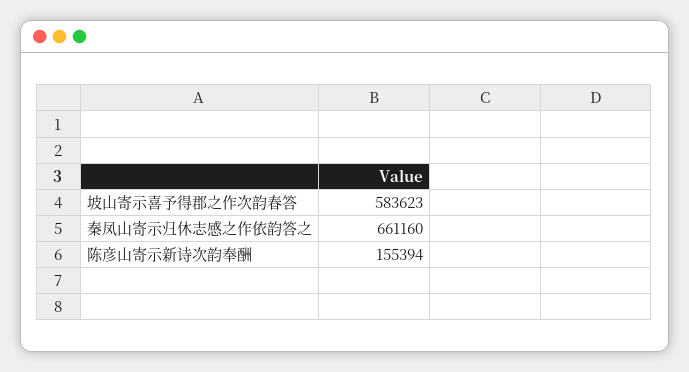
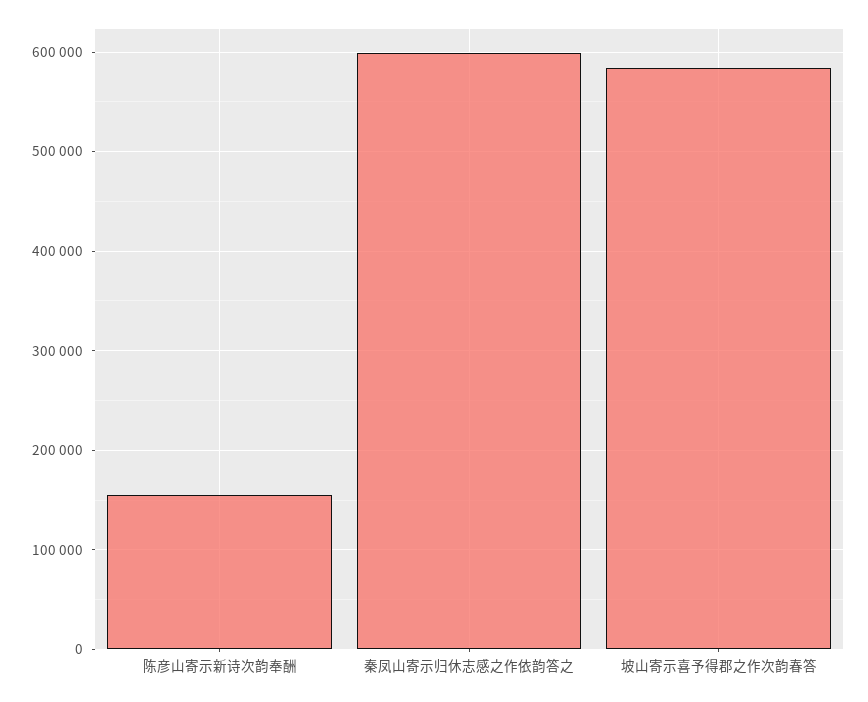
秦凤山寄示归休志感之作依韵答之: 661160 -> 600000

